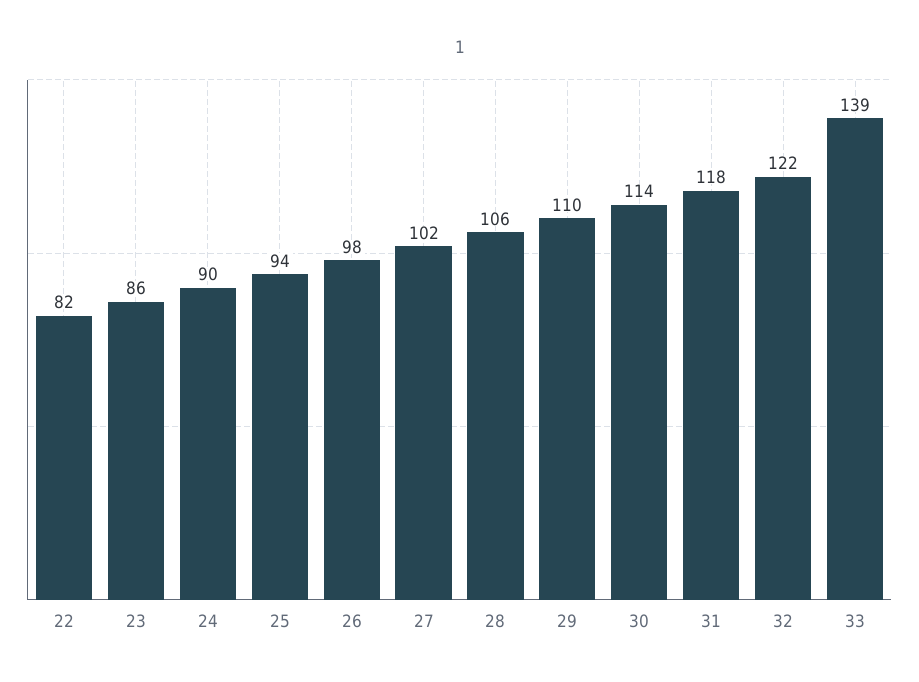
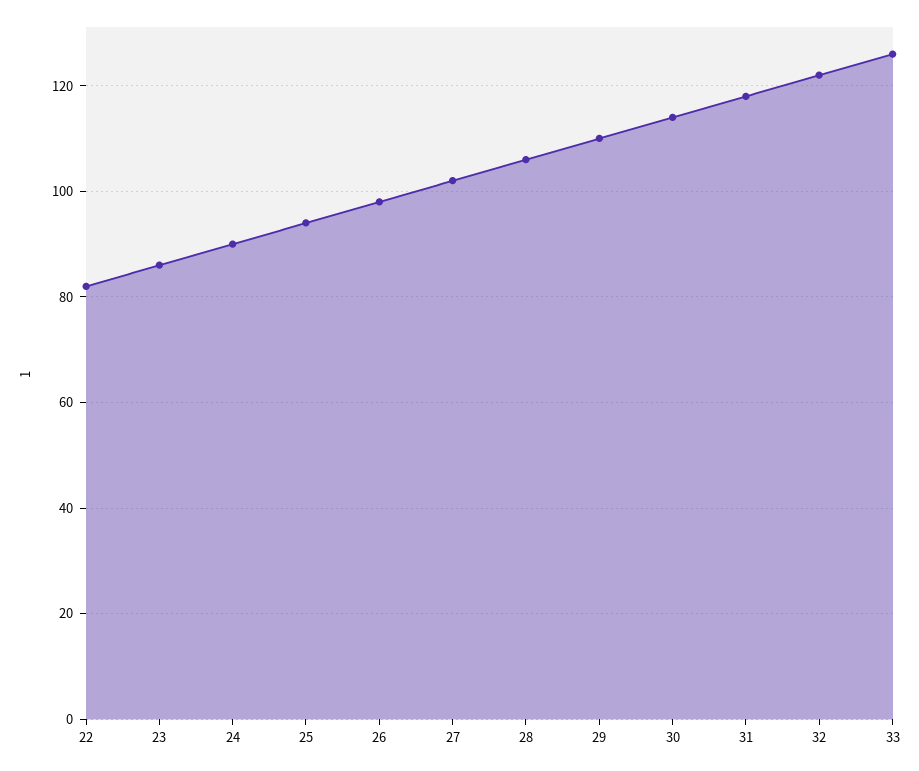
33: 139 -> 125

